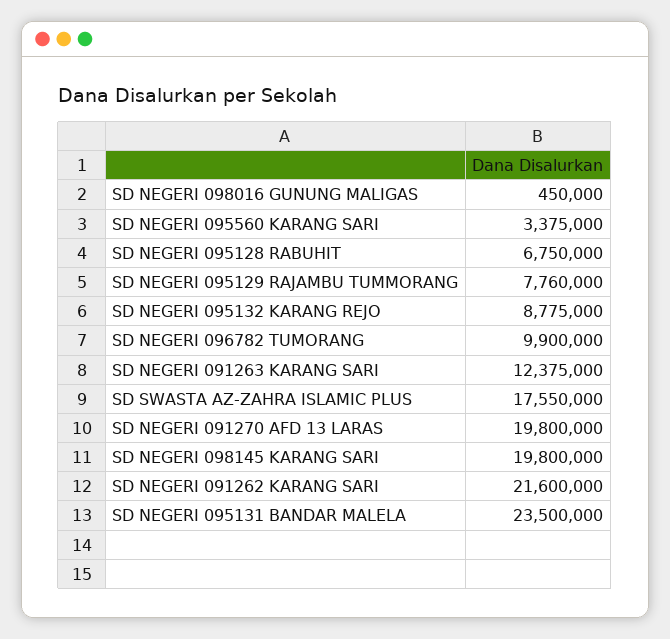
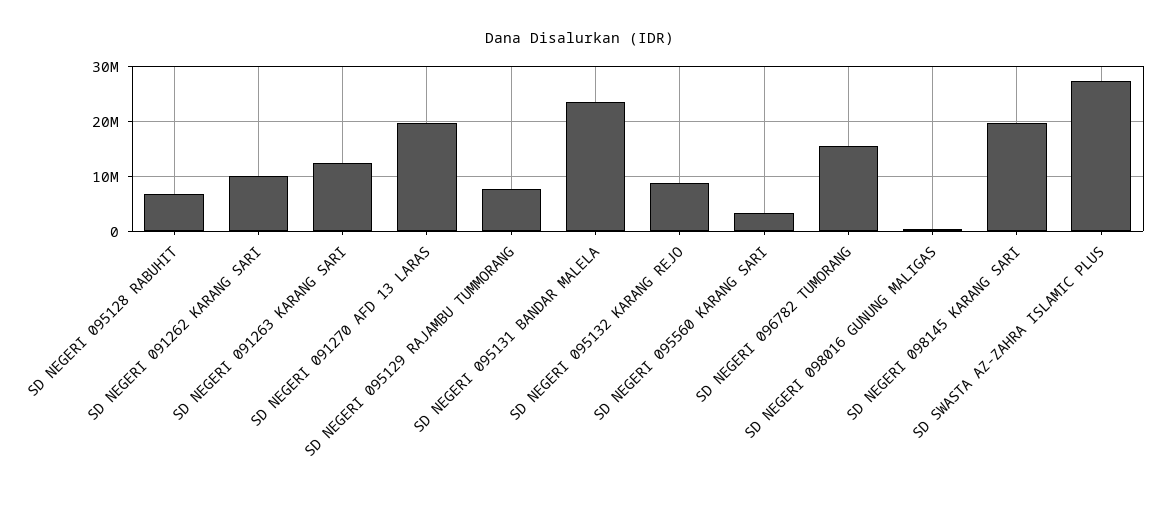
SD NEGERI 096782 TUMORANG: 9900000 -> 16000000
SD SWASTA AZ-ZAHRA ISLAMIC PLUS: 17550000 -> 28000000
SD NEGERI 091262 KARANG SARI: 21600000 -> 10000000

